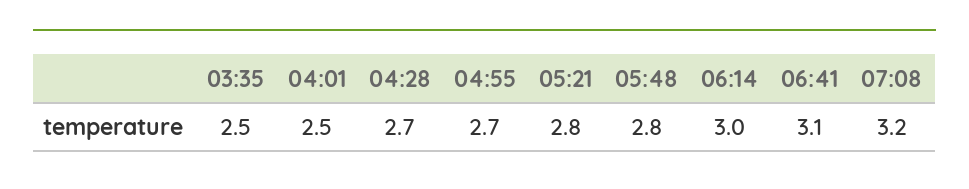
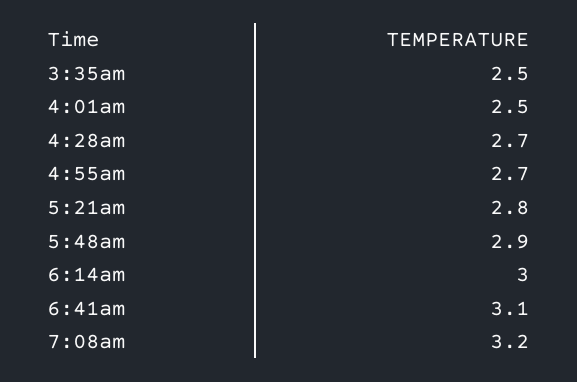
05:48: 2.8 -> 2.9

